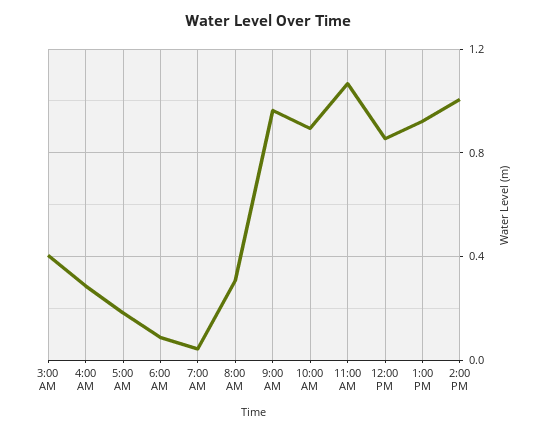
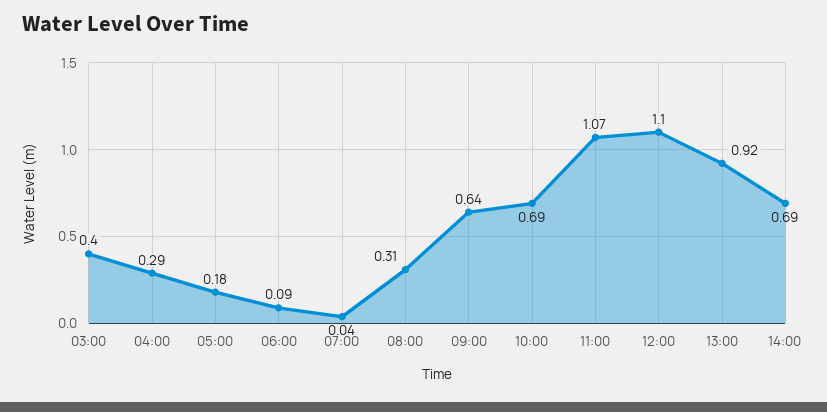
9:00 AM: 0.95 -> 0.64
10:00 AM: 0.9 -> 0.69
12:00 PM: 0.85 -> 1.1
2:00 PM: 1 -> 0.69

